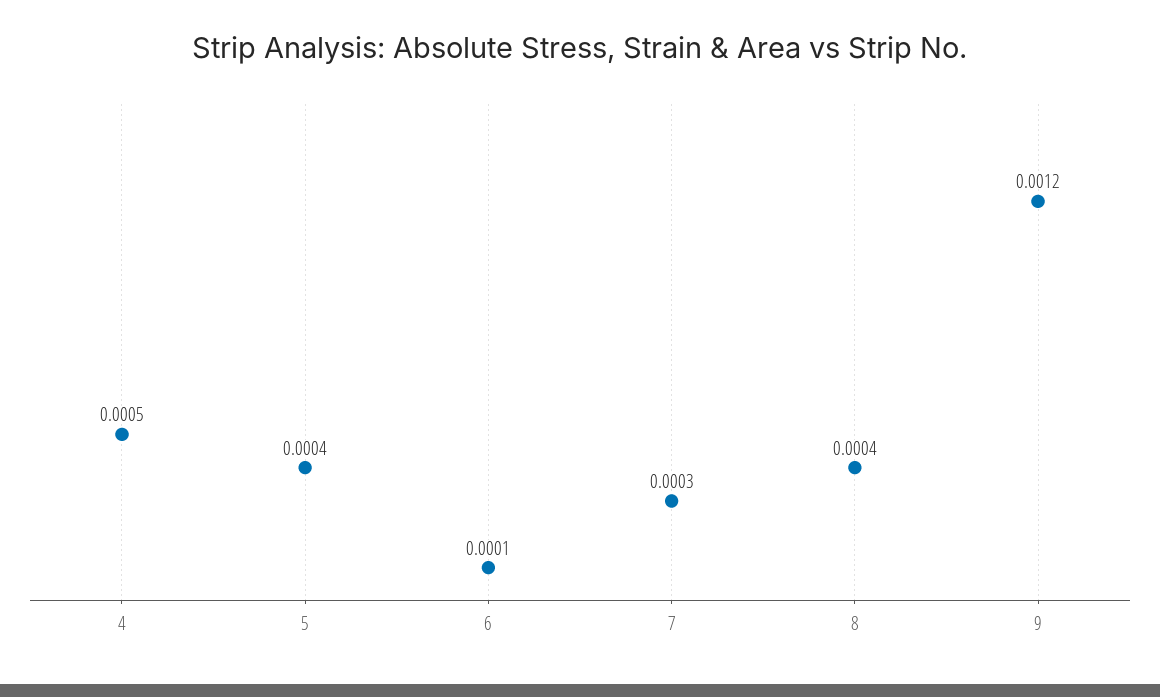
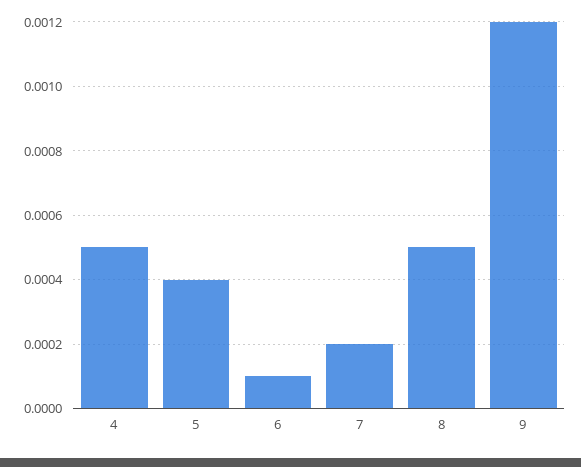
7: 0.0003 -> 0.0002
8: 0.0004 -> 0.0005

